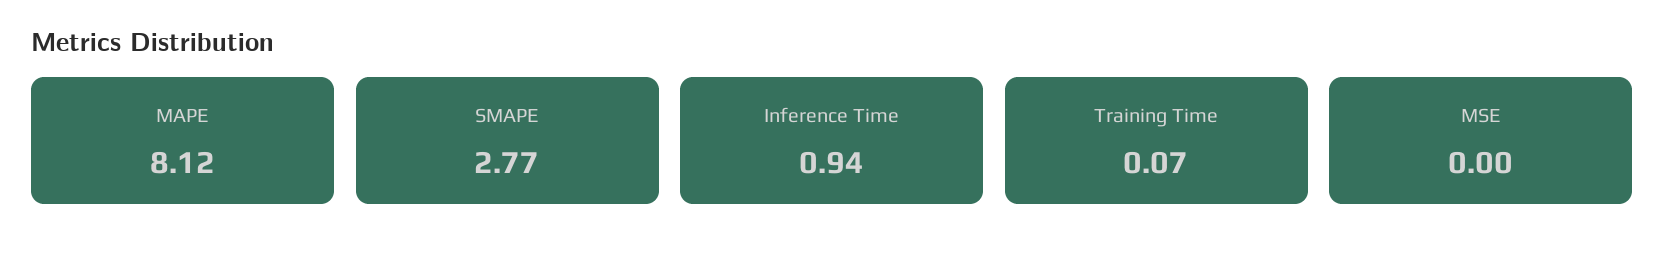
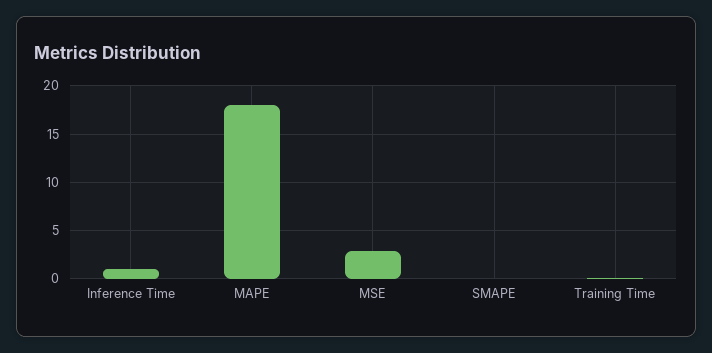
MAPE: 8.12 -> 18
SMAPE: 2.77 -> 0
MSE: 0 -> 3

